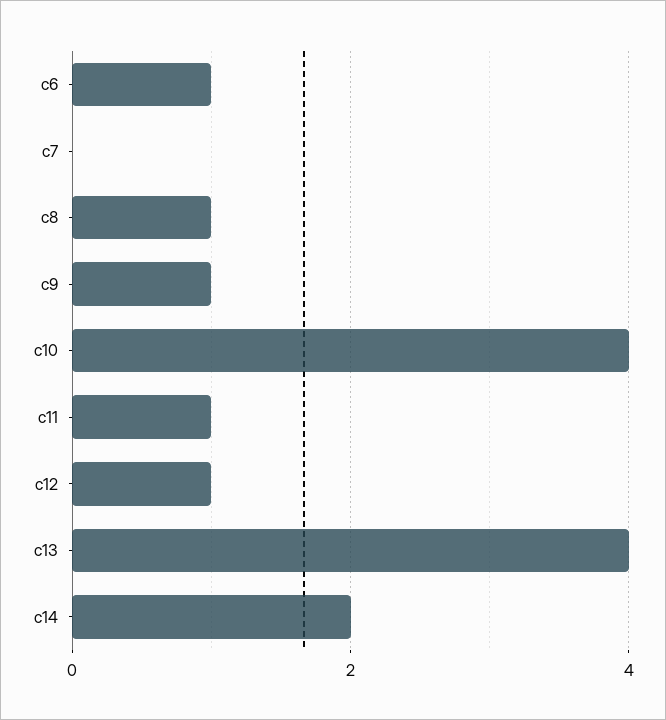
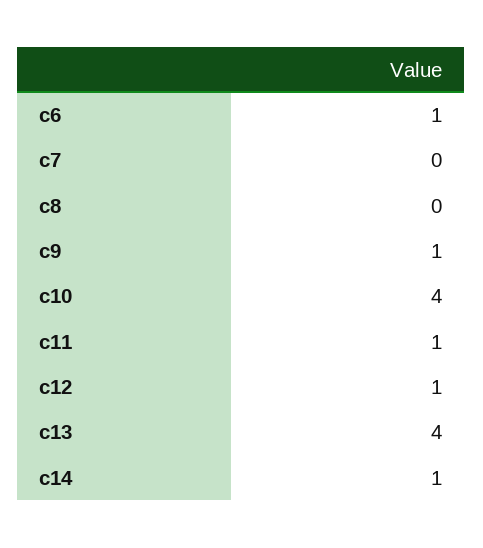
c8: 1 -> 0
c14: 2 -> 1

